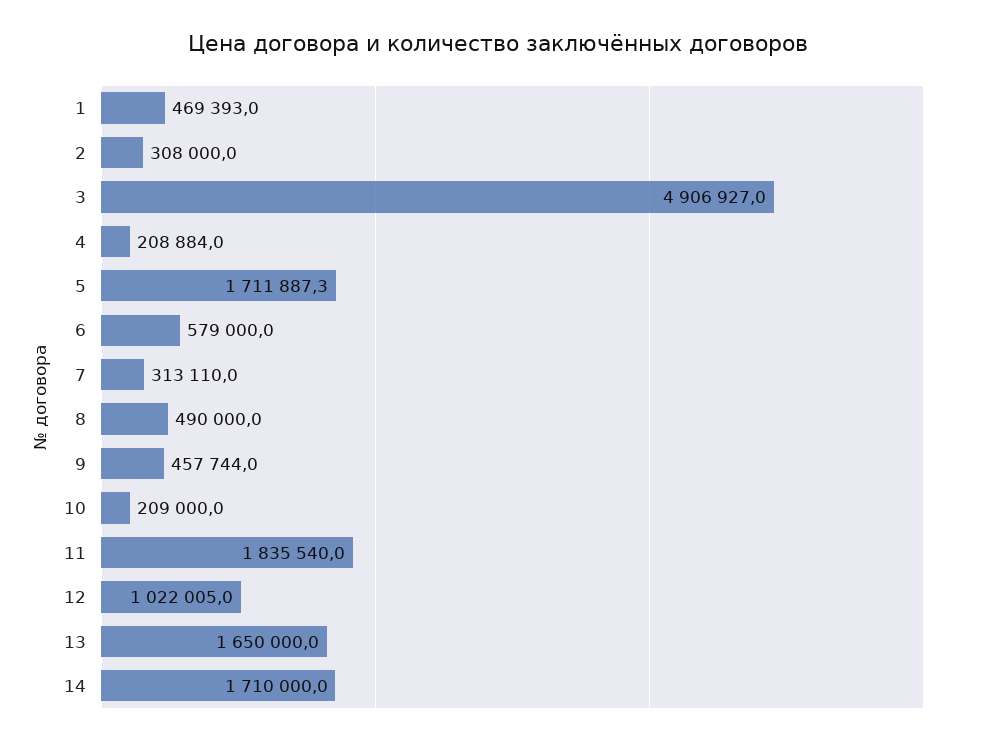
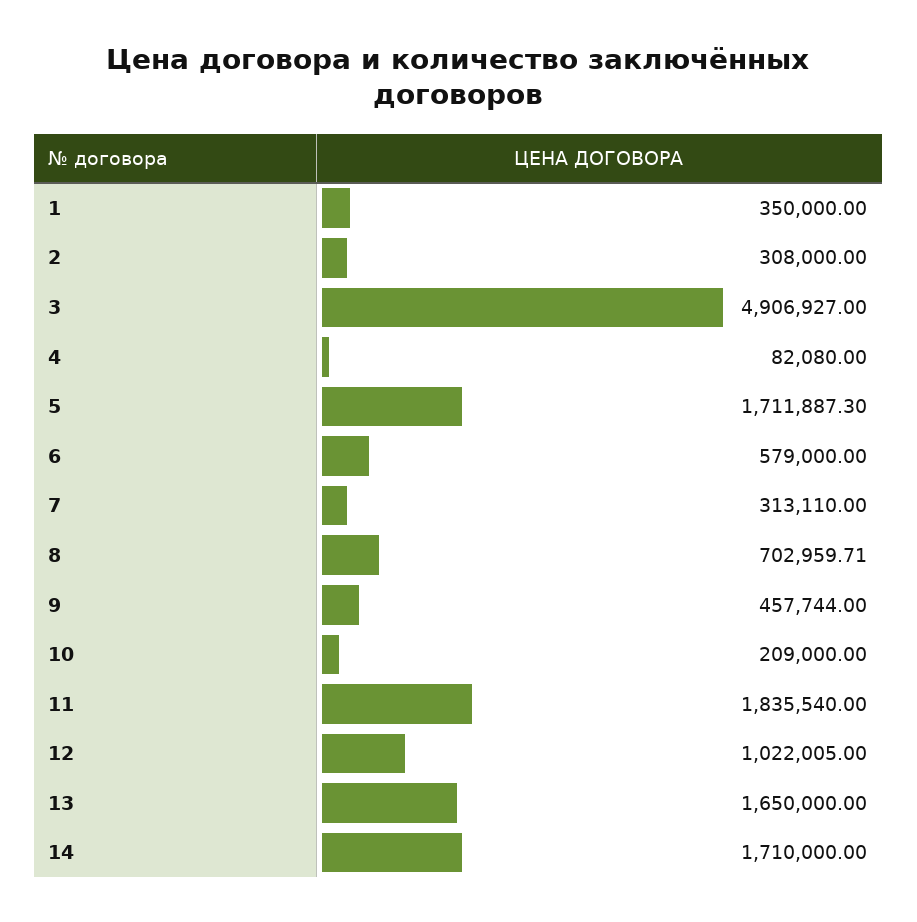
1: 469393 -> 350000
4: 208884 -> 82080
8: 490000 -> 702959.71

